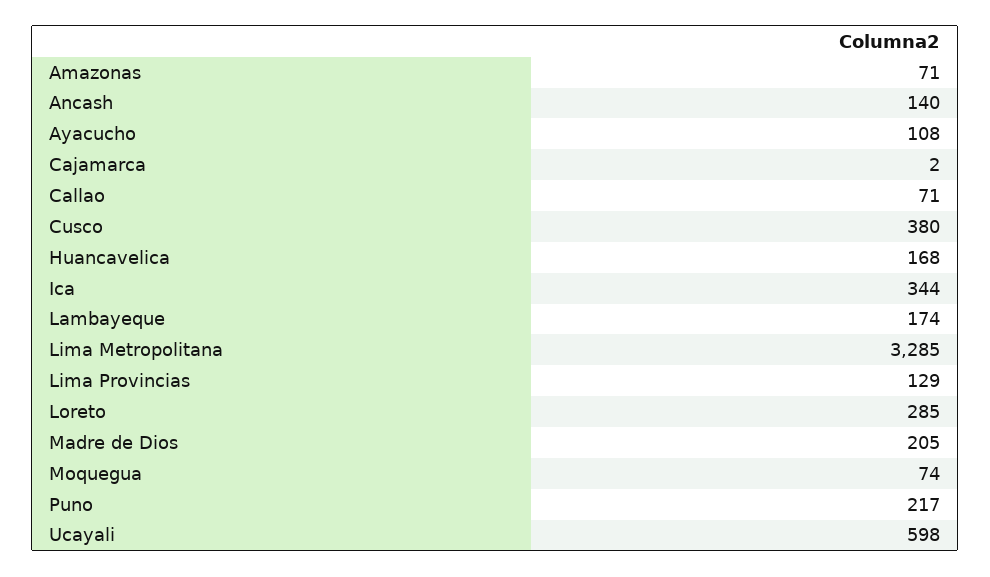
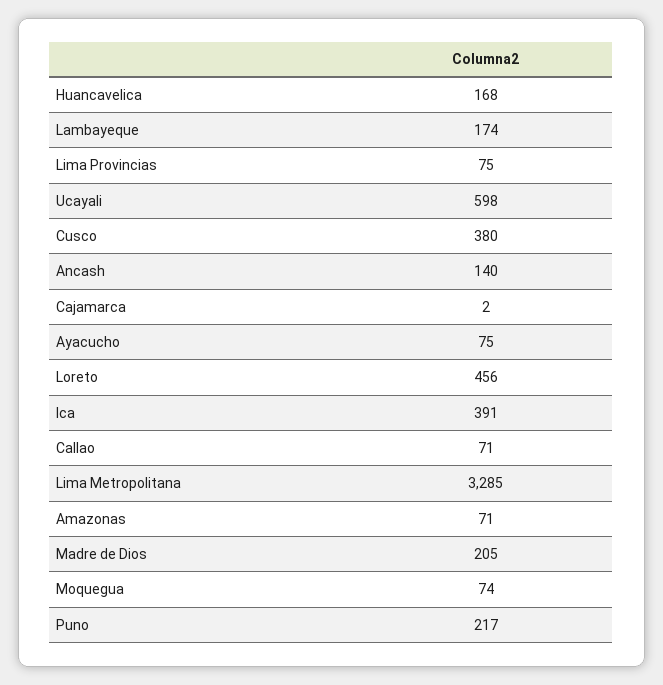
Ayacucho: 108 -> 75
Ica: 344 -> 391
Lima Provincias: 129 -> 75
Loreto: 285 -> 456

